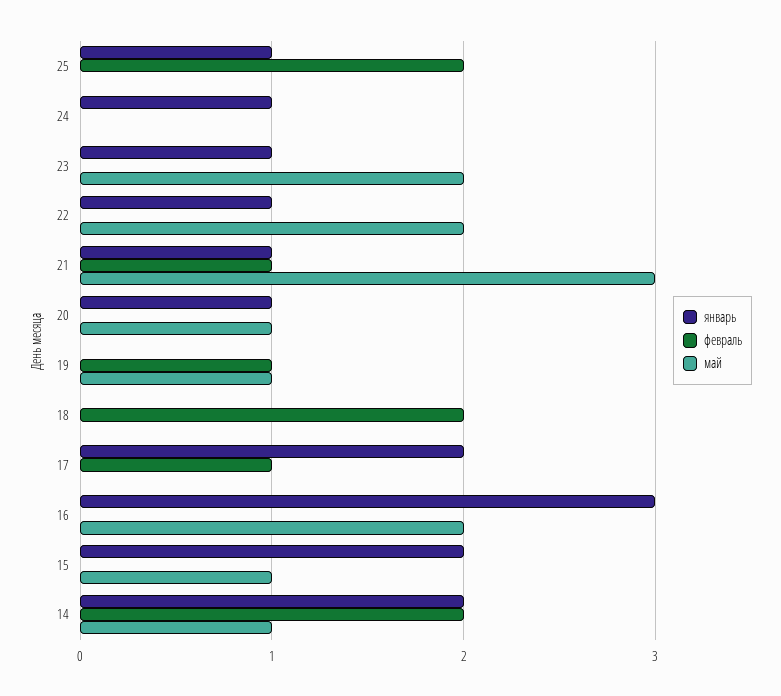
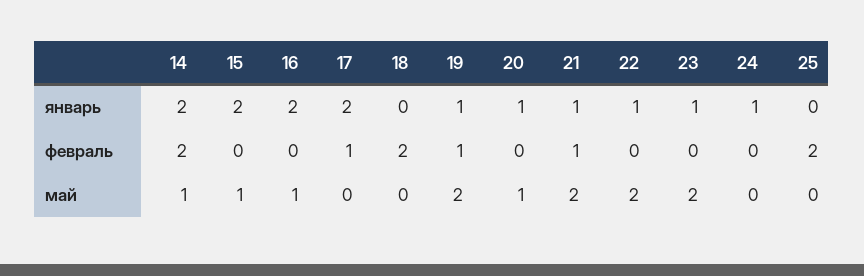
январь, 25: 1 -> 0
май, 21: 3 -> 2
январь, 19: 0 -> 1
май, 19: 1 -> 2
январь, 16: 3 -> 2
май, 16: 2 -> 1

